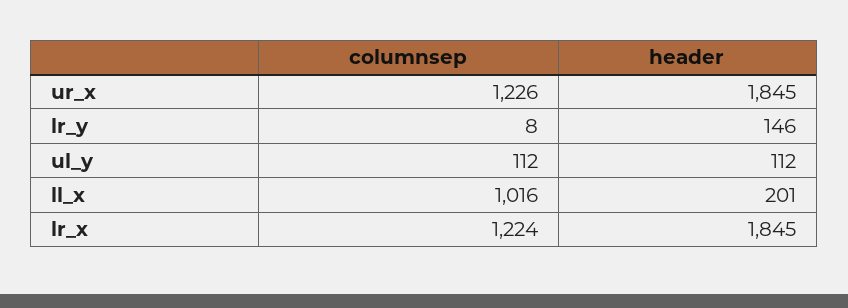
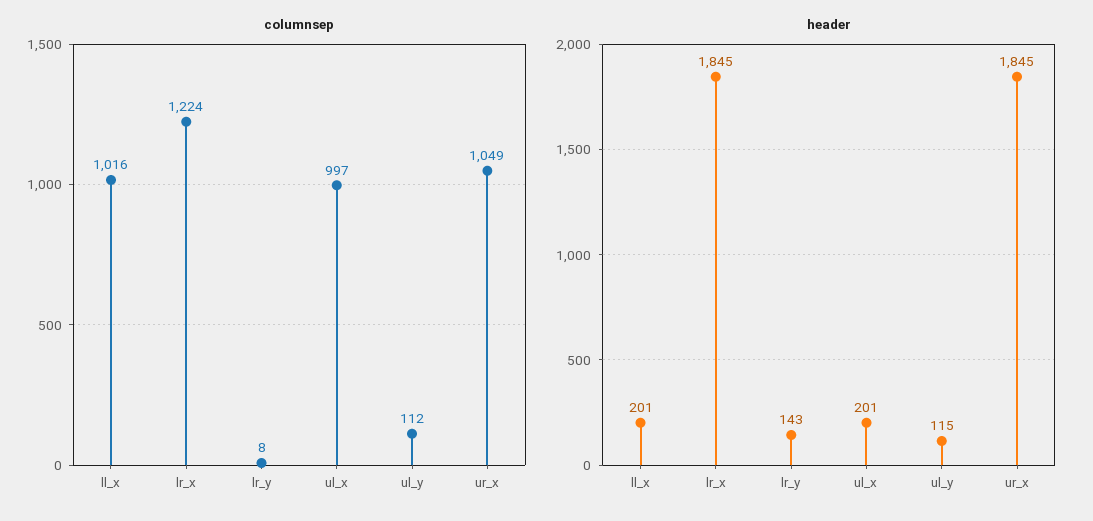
columnsep, ur_x: 1226 -> 1049
header, lr_y: 146 -> 143
header, ul_y: 112 -> 115
columnsep, ul_x: none -> 997
header, ul_x: none -> 201

